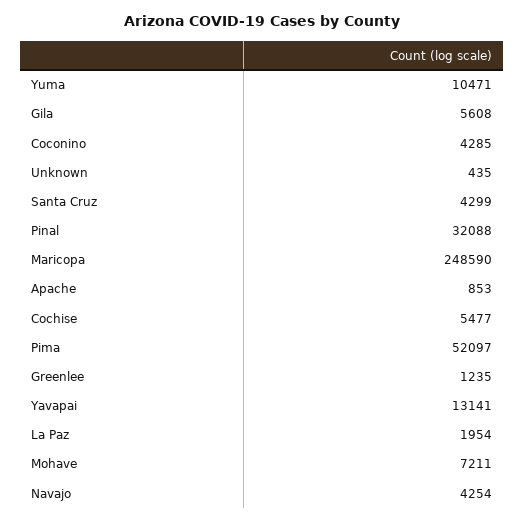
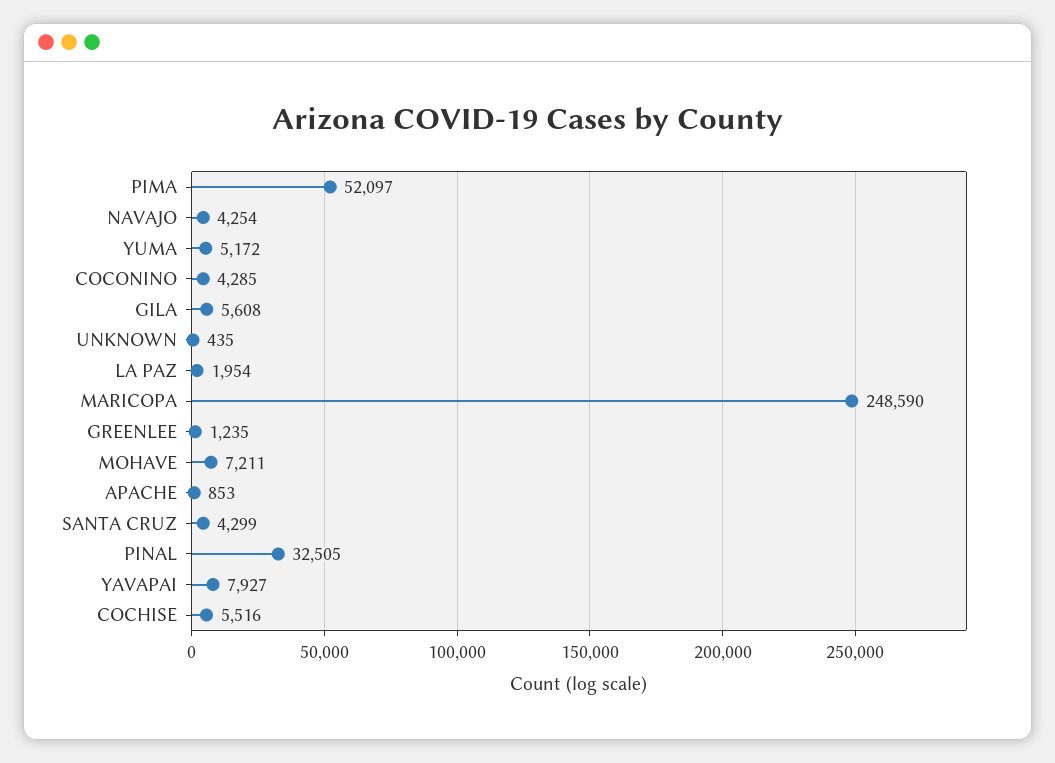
Yuma: 10471 -> 5172
Pinal: 32088 -> 32505
Cochise: 5477 -> 5516
Yavapai: 13141 -> 7927

